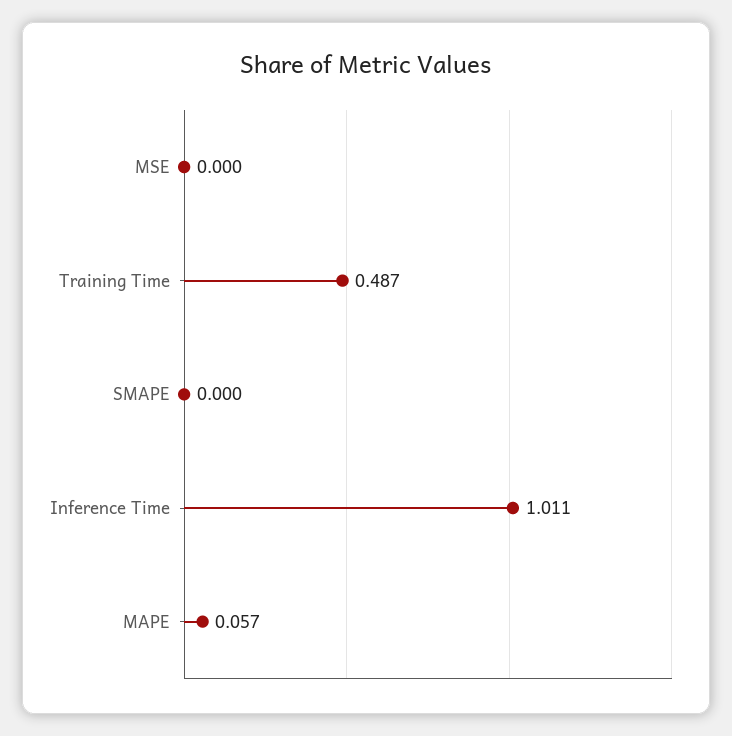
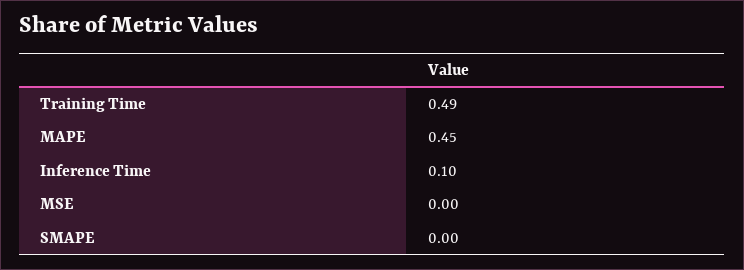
Inference Time: 1.011 -> 0.1
MAPE: 0.057 -> 0.45

